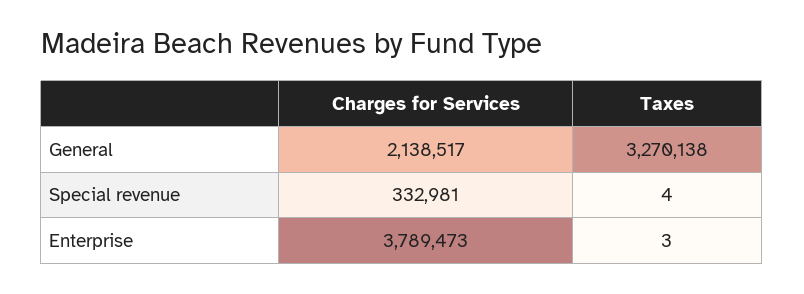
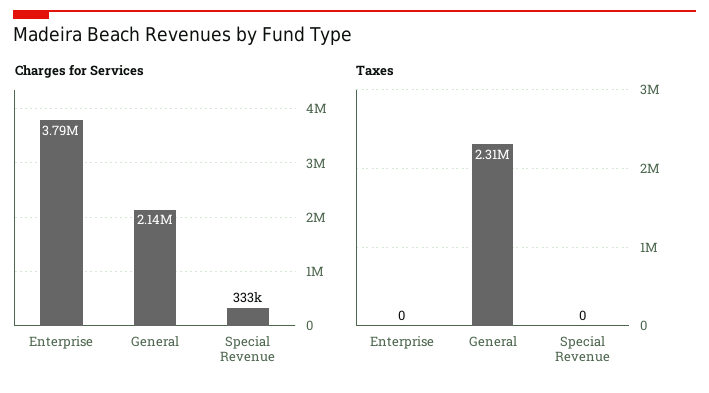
Taxes, General: 3270138 -> 2310000
Taxes, Special revenue: 4 -> 0
Taxes, Enterprise: 3 -> 0

